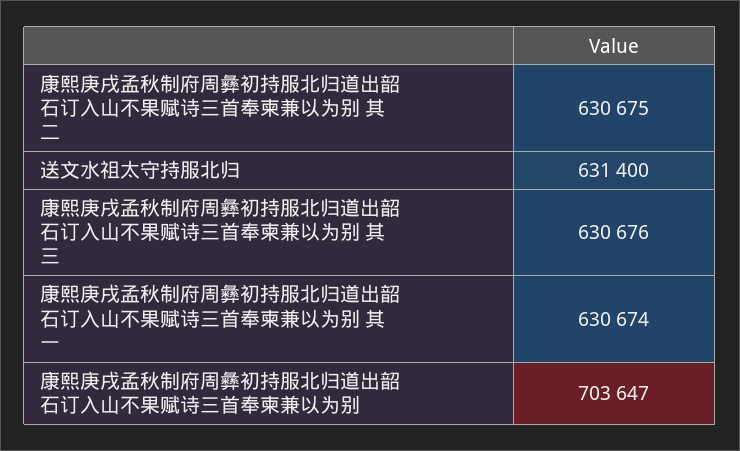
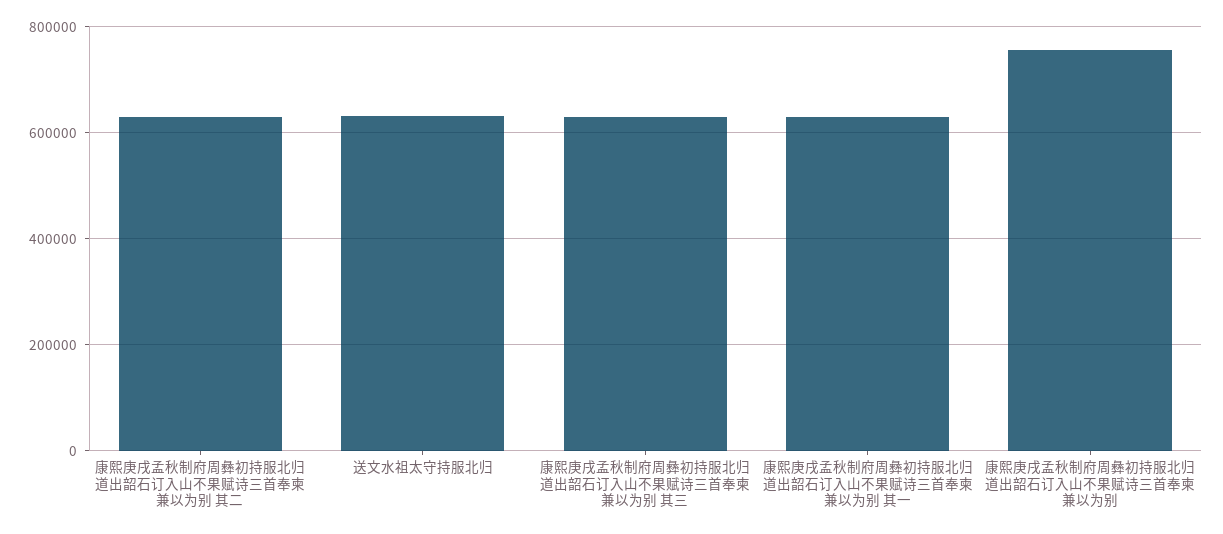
康熙庚戌孟秋制府周彝初持服北归道出韶石订入山不果赋诗三首奉柬兼以为别: 703647 -> 760000

